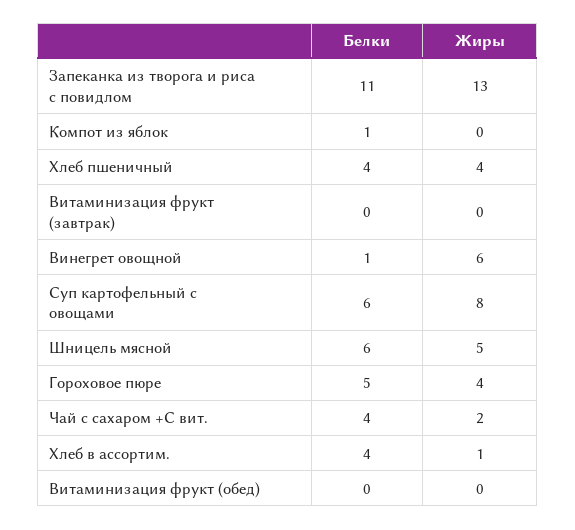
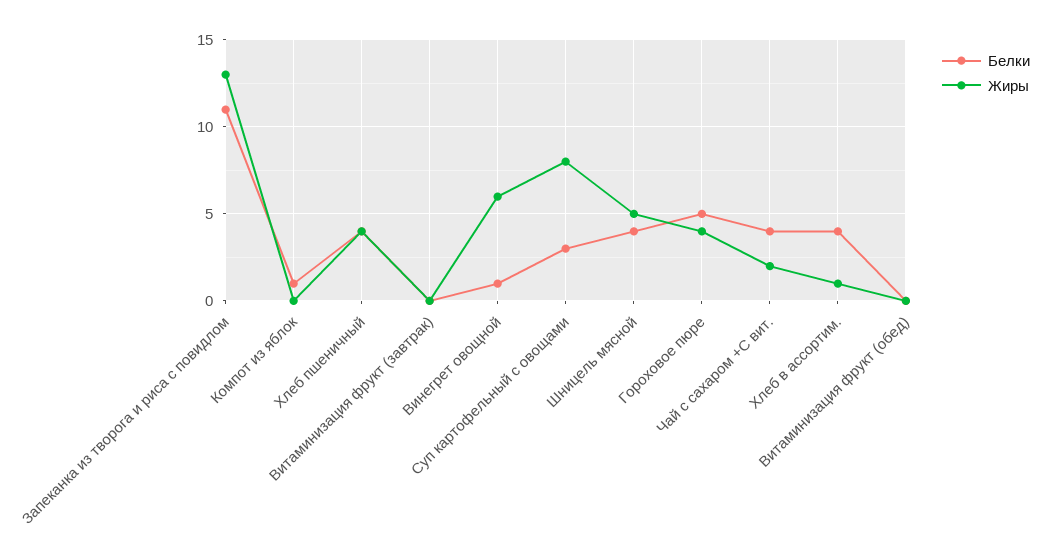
Белки, Суп картофельный с овощами: 6 -> 3
Белки, Шницель мясной: 6 -> 4

